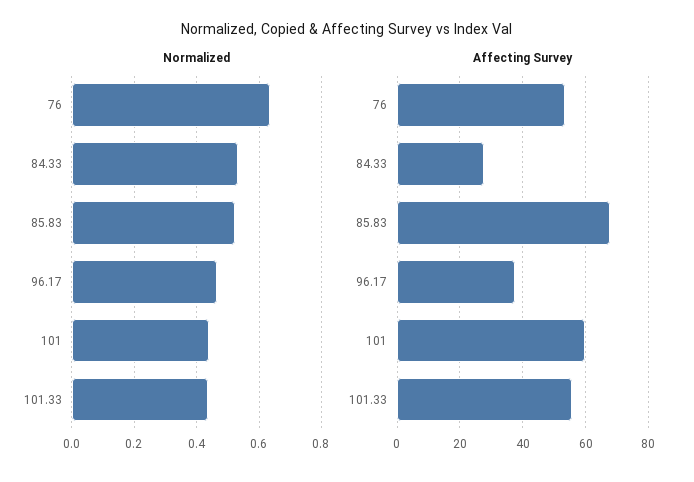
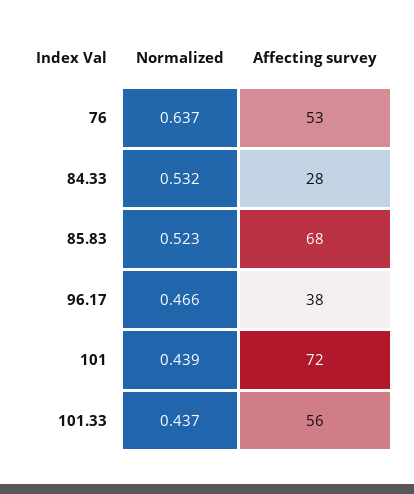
Affecting Survey, 101: 60 -> 72

